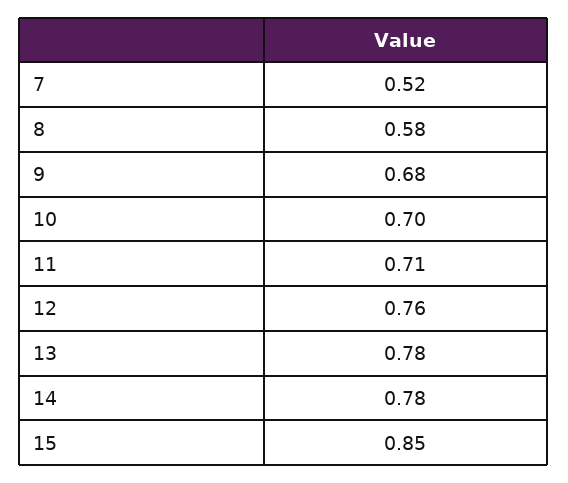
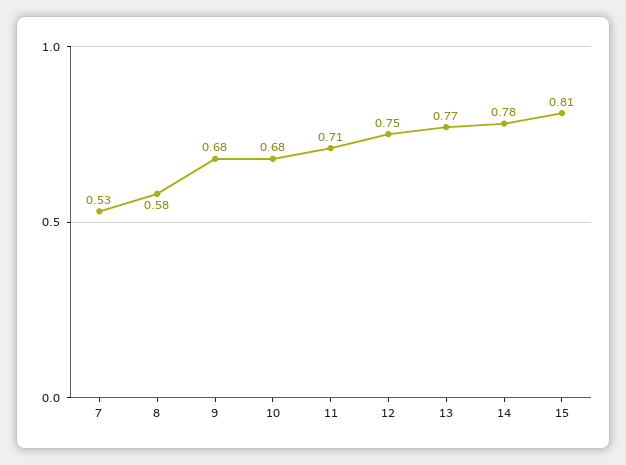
7: 0.52 -> 0.53
10: 0.7 -> 0.68
12: 0.76 -> 0.75
13: 0.78 -> 0.77
15: 0.85 -> 0.81

